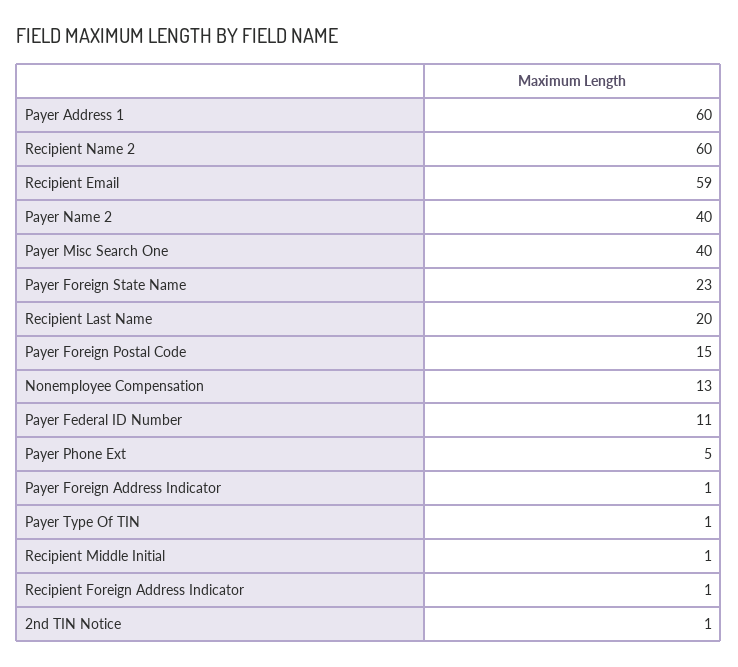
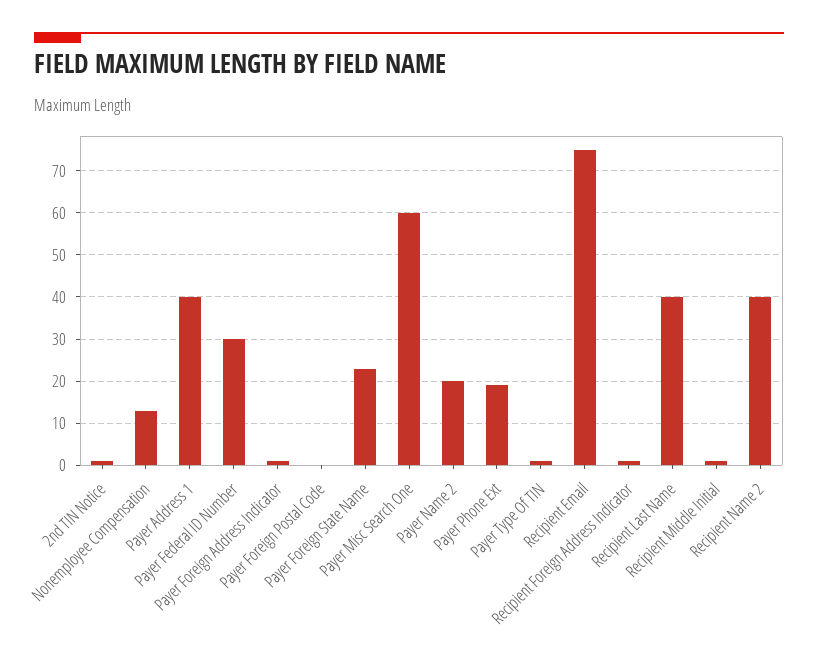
Payer Address 1: 60 -> 40
Recipient Name 2: 60 -> 40
Recipient Email: 59 -> 75
Payer Name 2: 40 -> 20
Payer Misc Search One: 40 -> 60
Recipient Last Name: 20 -> 40
Payer Foreign Postal Code: 15 -> 0
Payer Federal ID Number: 11 -> 30
Payer Phone Ext: 5 -> 20

